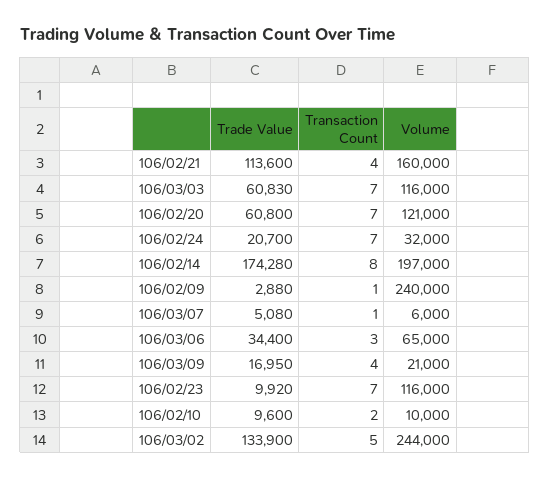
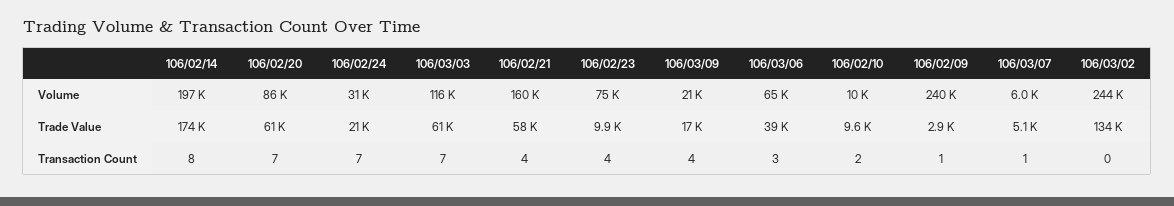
Trade Value, 106/02/21: 113600 -> 58000
Volume, 106/02/20: 121000 -> 86000
Volume, 106/02/24: 32000 -> 31000
Trade Value, 106/03/06: 34400 -> 39000
Transaction Count, 106/02/23: 7 -> 4
Volume, 106/02/23: 116000 -> 75000
Transaction Count, 106/03/02: 5 -> 0

